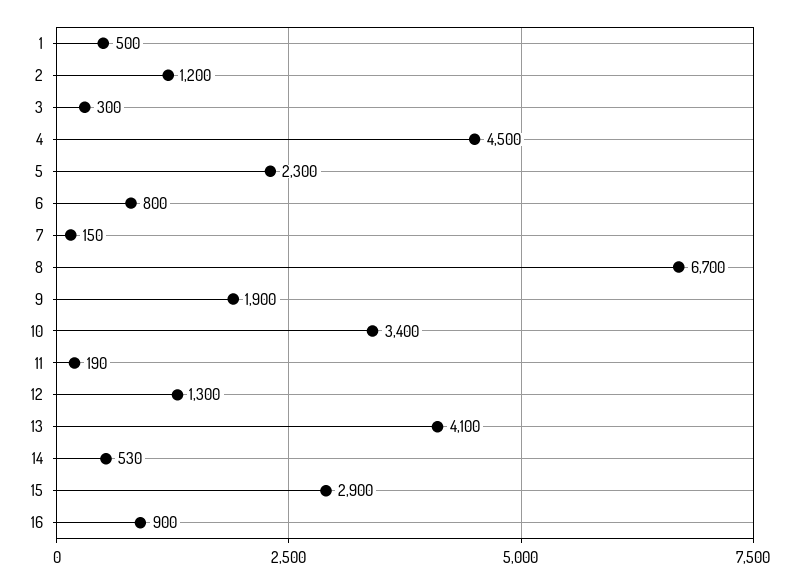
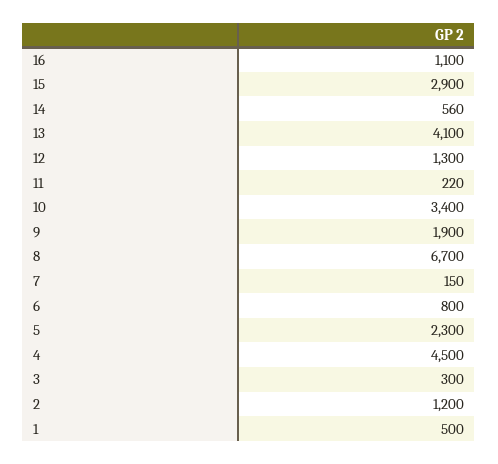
11: 190 -> 220
14: 530 -> 560
16: 900 -> 1100

